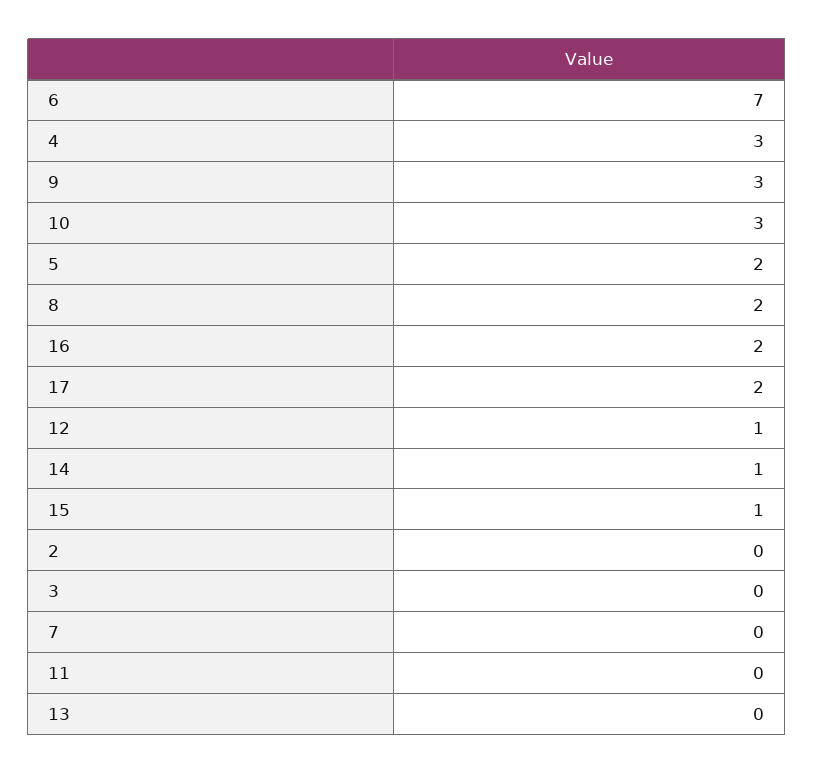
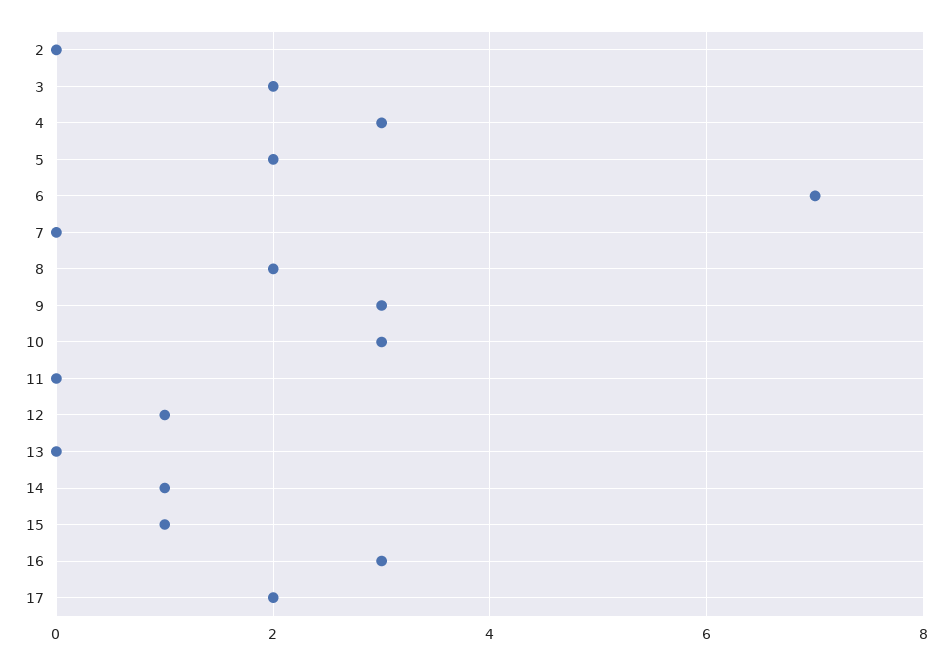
16: 2 -> 3
3: 0 -> 2

